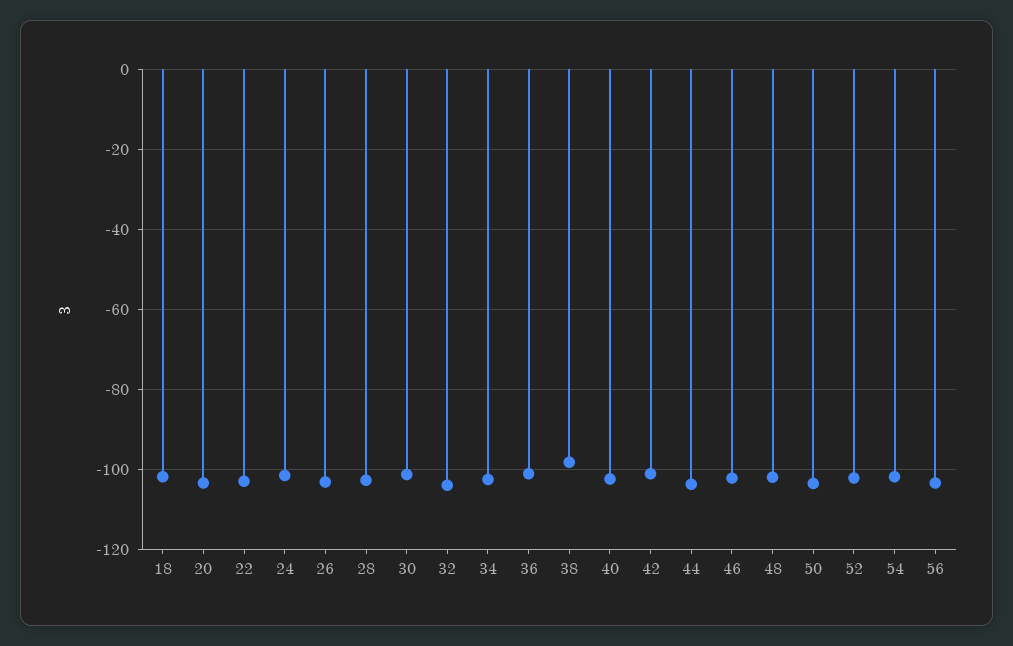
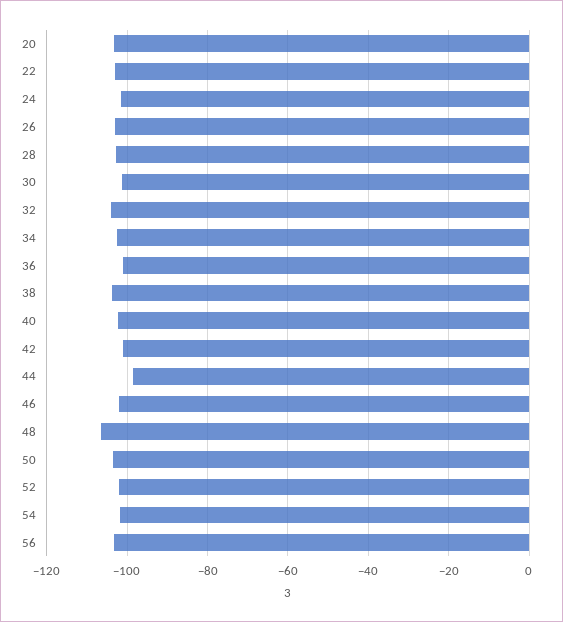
18: -102 -> none
38: -98 -> -104
44: -104 -> -98
48: -102 -> -106

